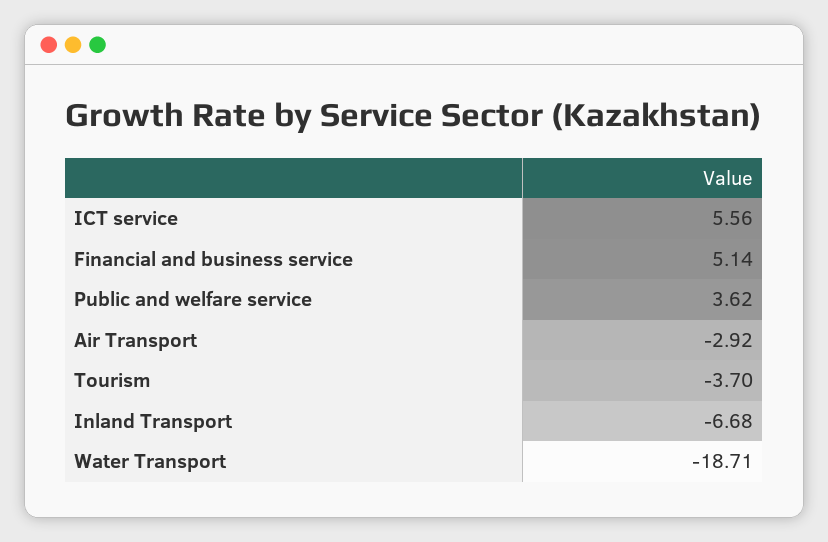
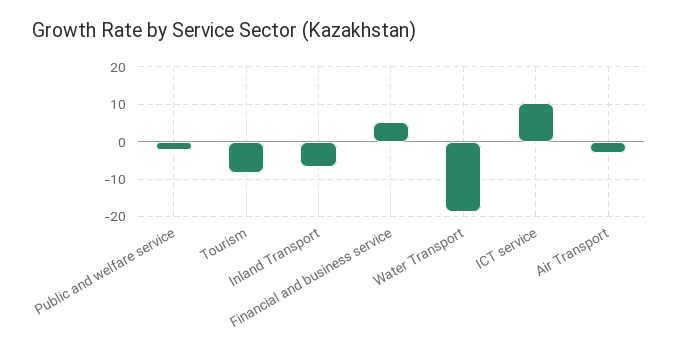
ICT service: 5.56 -> 10
Public and welfare service: 3.62 -> -2
Tourism: -3.7 -> -8

